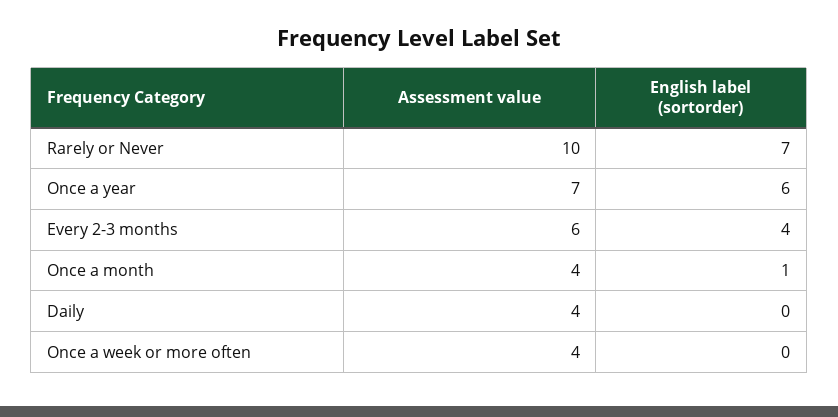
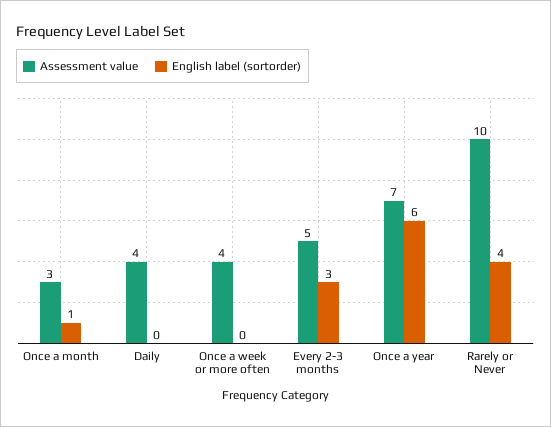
English label (sortorder), Rarely or Never: 7 -> 4
Assessment value, Every 2-3 months: 6 -> 5
English label (sortorder), Every 2-3 months: 4 -> 3
Assessment value, Once a month: 4 -> 3

